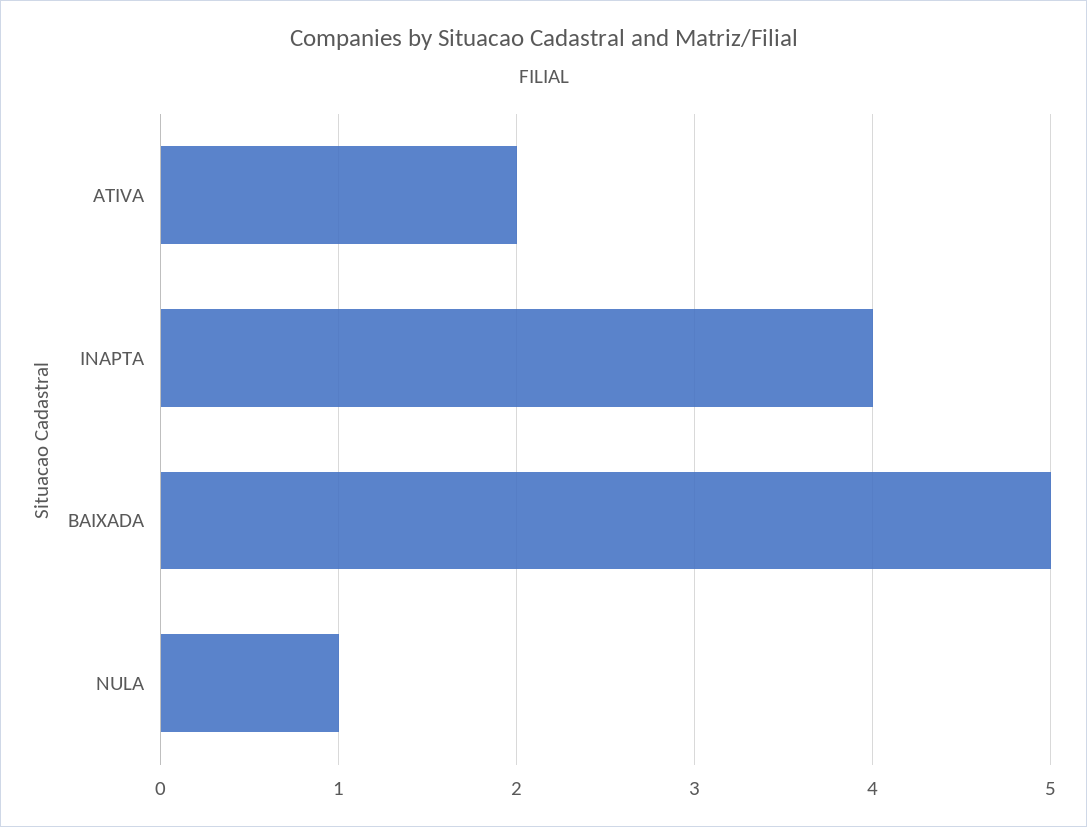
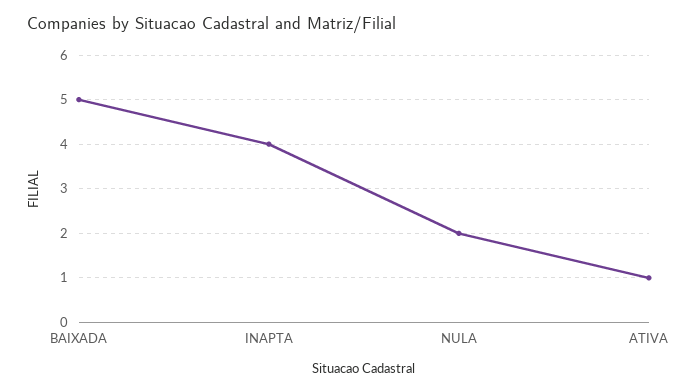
ATIVA: 2 -> 1
NULA: 1 -> 2

